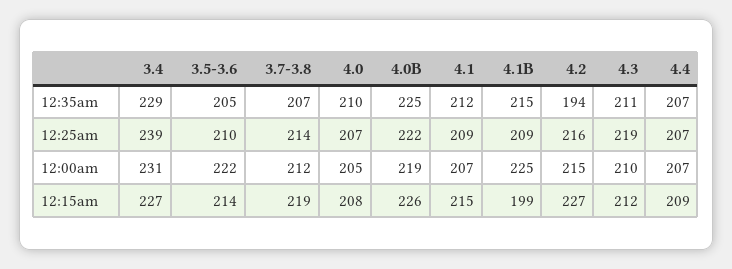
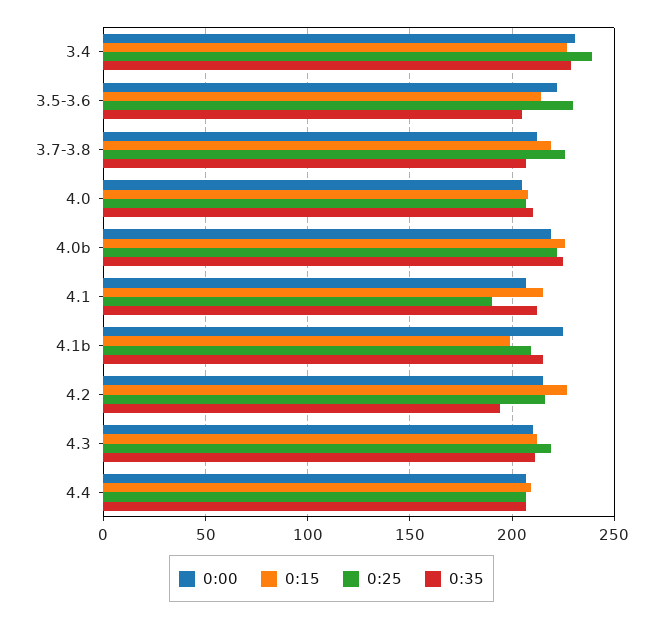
12:25am, 3.5-3.6: 210 -> 230
12:25am, 3.7-3.8: 214 -> 225
12:25am, 4.1: 209 -> 190

